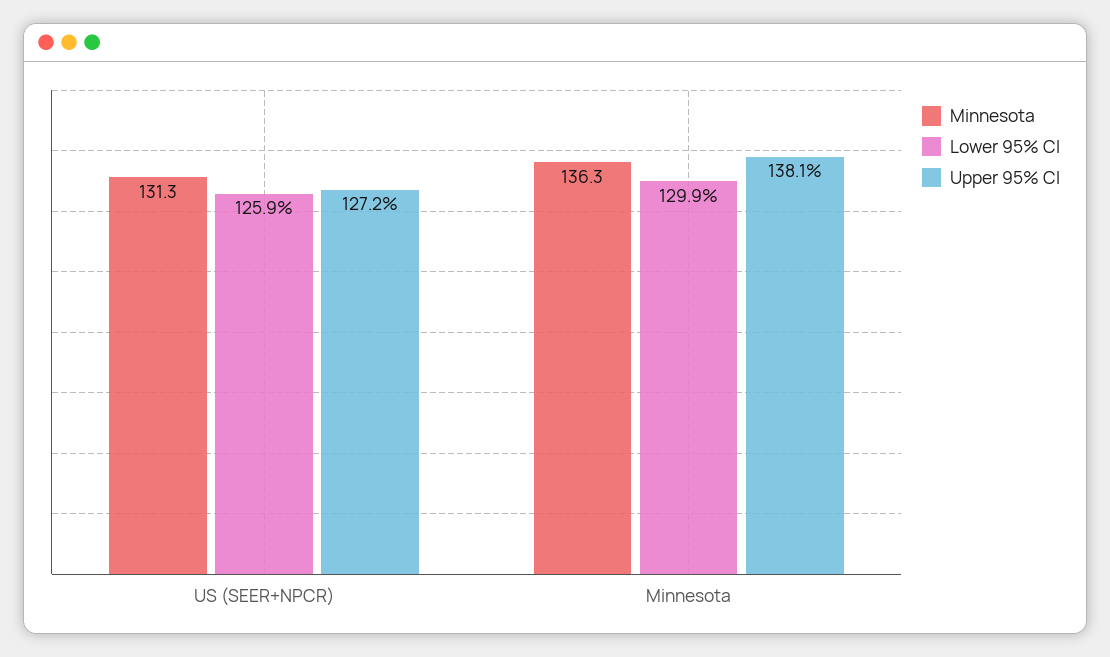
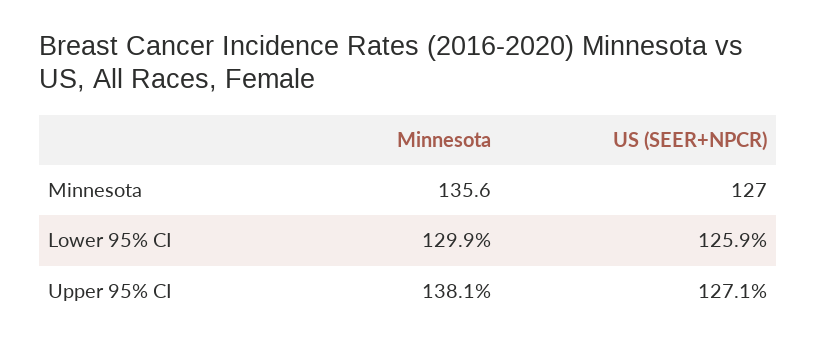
Minnesota, US (SEER+NPCR): 131.3 -> 127
Upper 95% CI, US (SEER+NPCR): 127.2 -> 127.1
Minnesota, Minnesota: 136.3 -> 135.6

